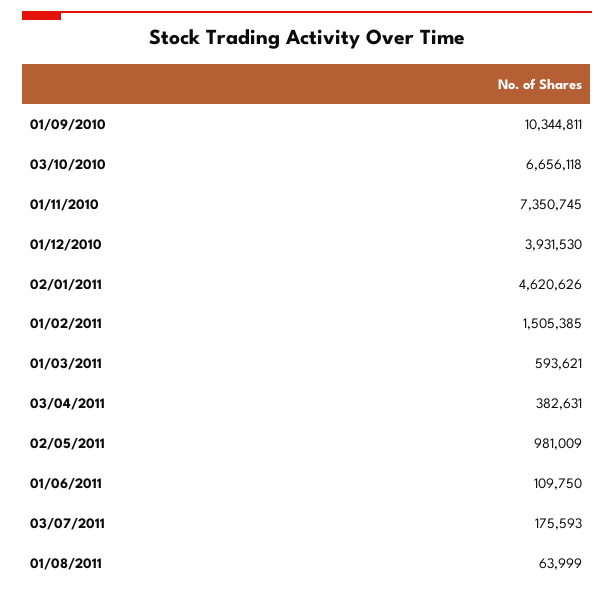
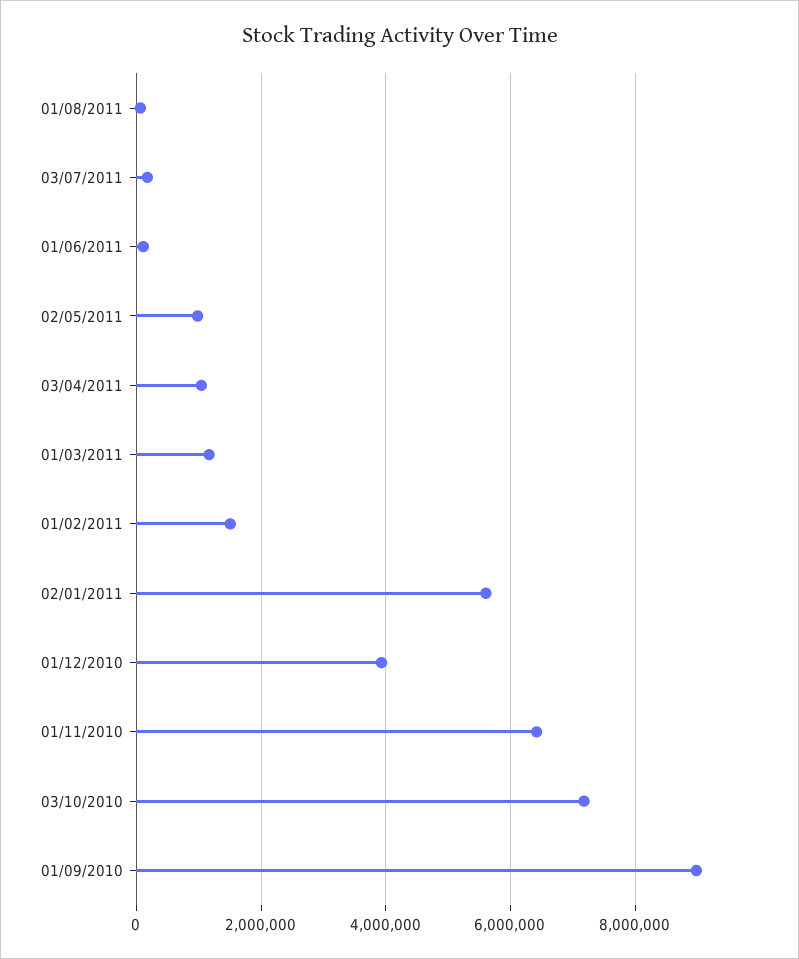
01/09/2010: 10344811 -> 9000000
03/10/2010: 6656118 -> 7200000
01/11/2010: 7350745 -> 6400000
02/01/2011: 4620626 -> 5600000
01/03/2011: 593621 -> 1200000
03/04/2011: 382631 -> 1000000

